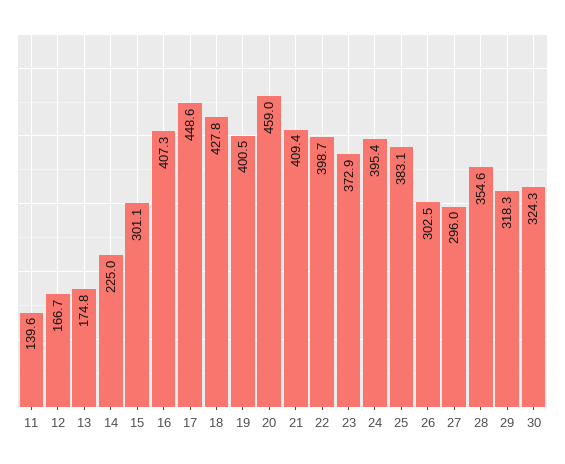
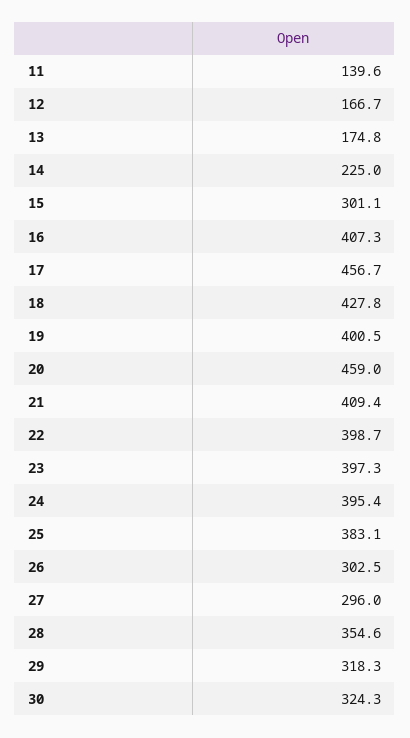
17: 448.6 -> 456.7
23: 372.9 -> 397.3

